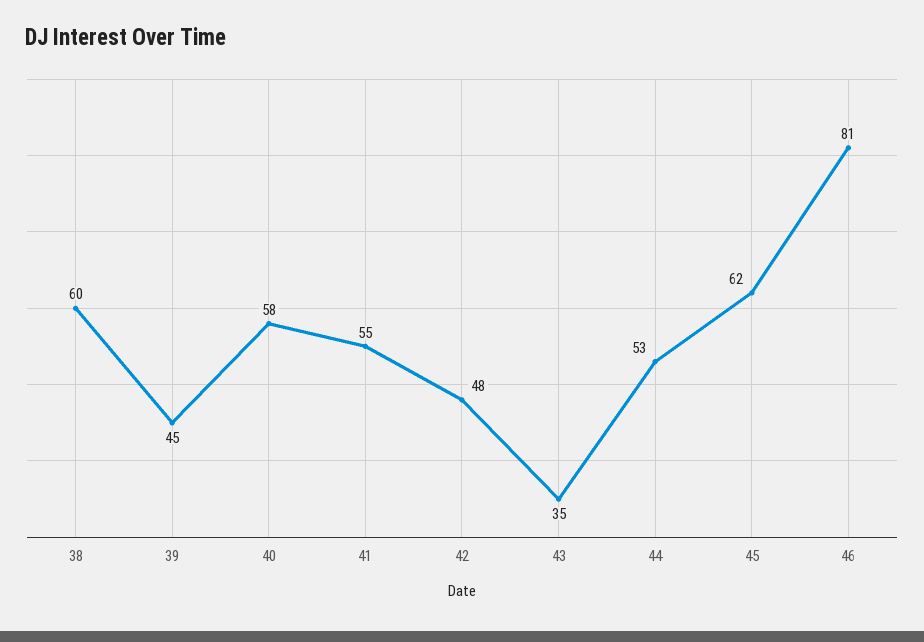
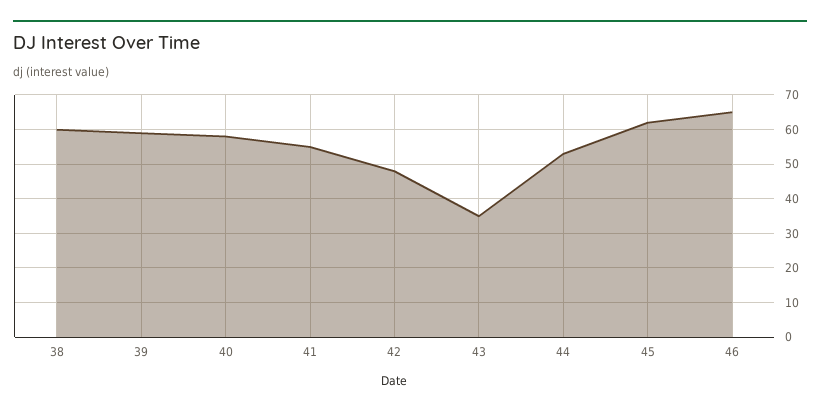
39: 45 -> 60
46: 81 -> 65

